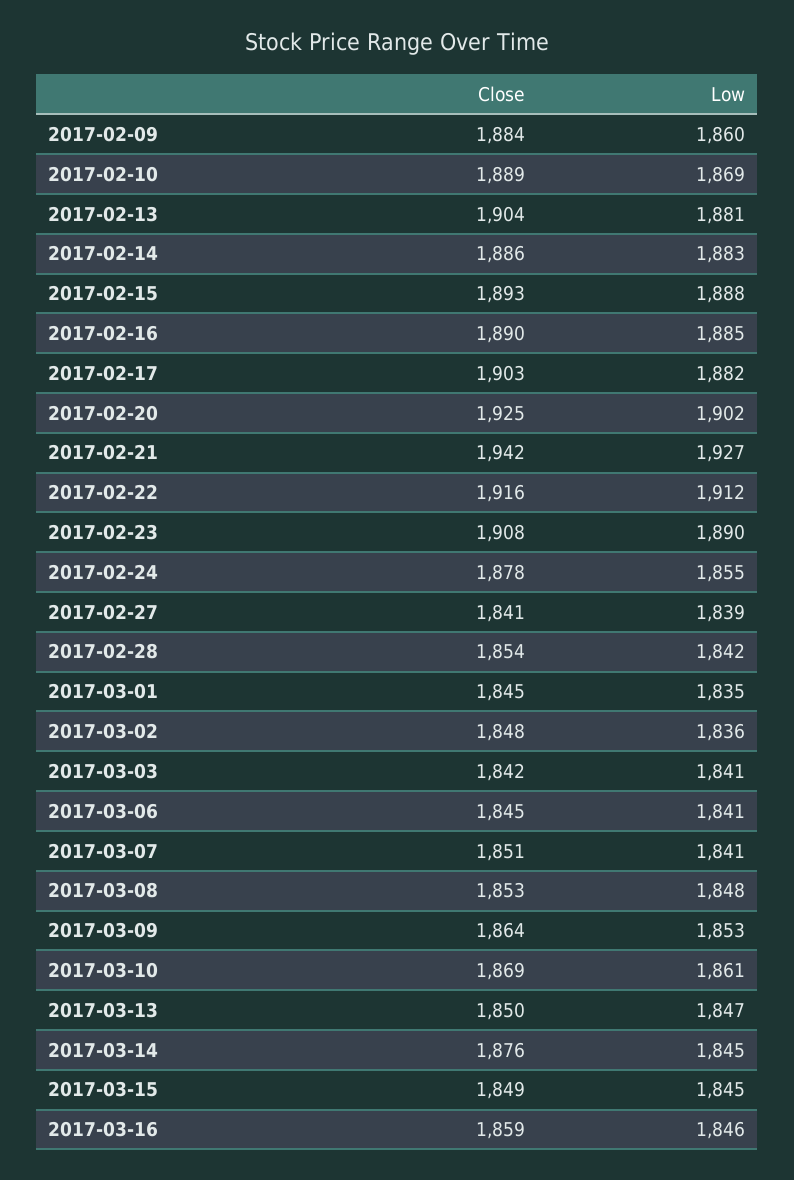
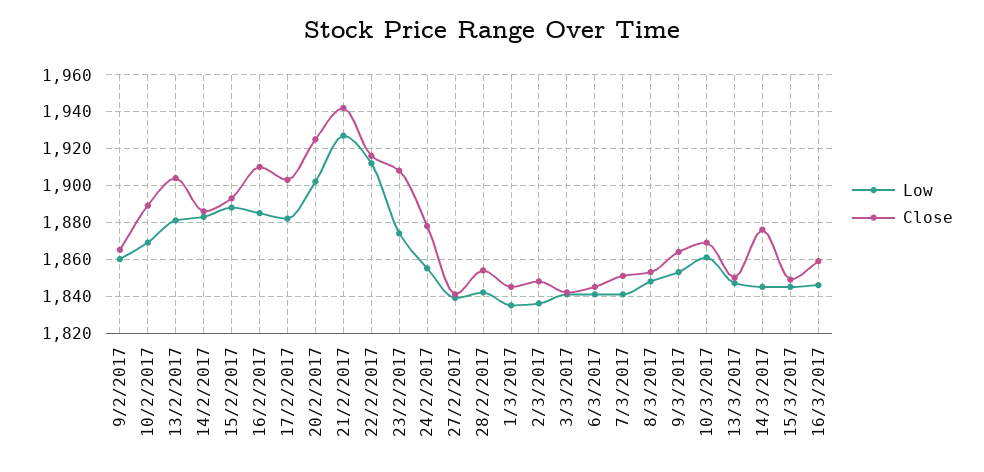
Close, 2017-02-09: 1884 -> 1865
Close, 2017-02-16: 1890 -> 1910
Low, 2017-02-23: 1890 -> 1875

